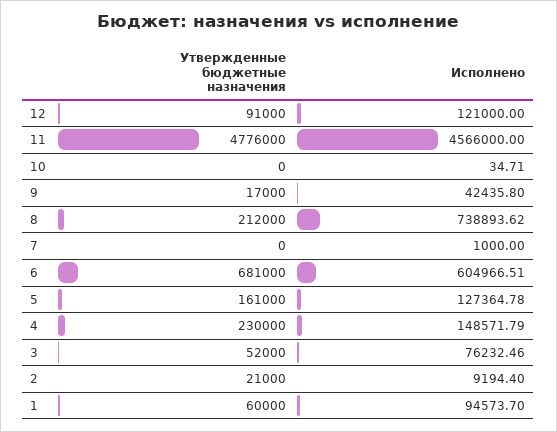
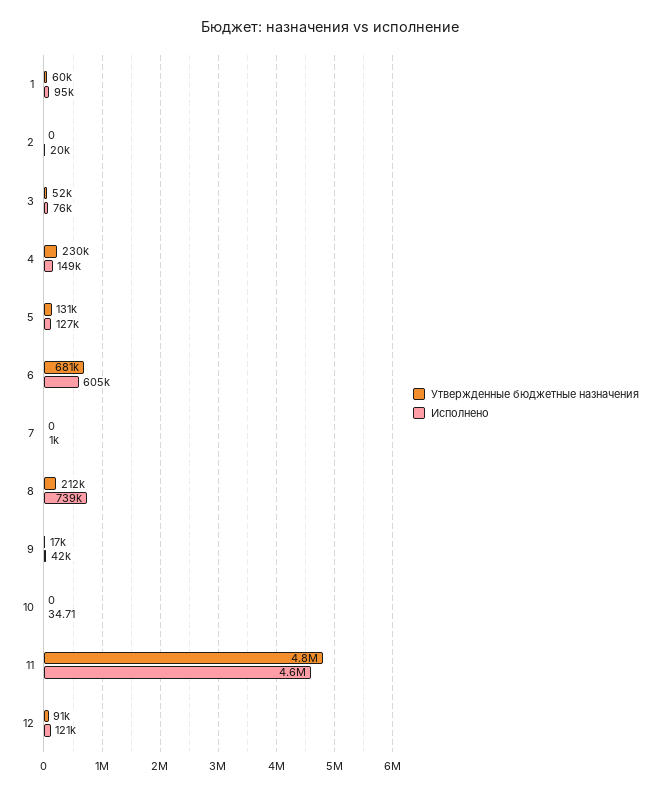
Утвержденные бюджетные назначения, 5: 161000 -> 131000
Утвержденные бюджетные назначения, 2: 21000 -> 0
Исполнено, 2: 9194.4 -> 20000

